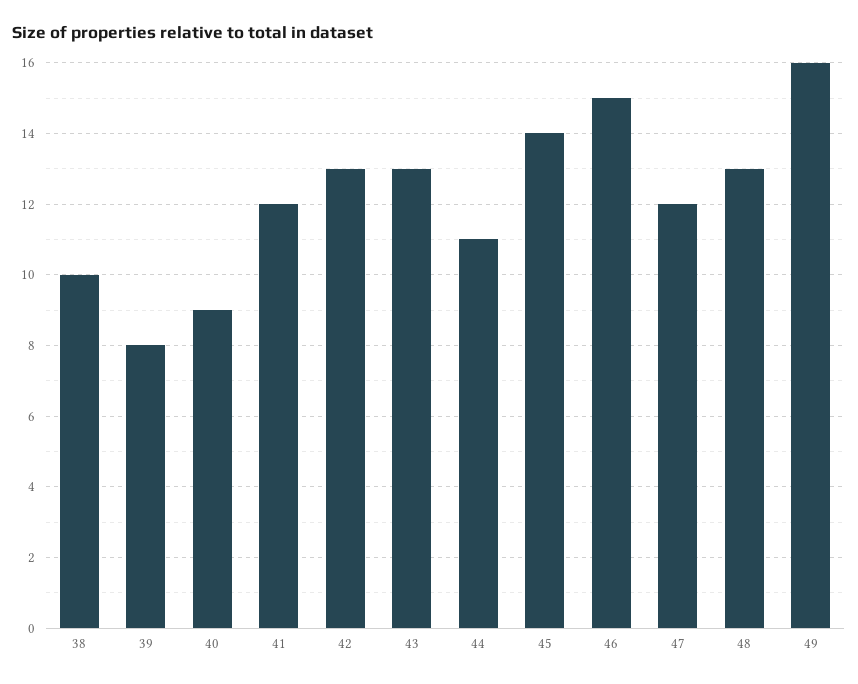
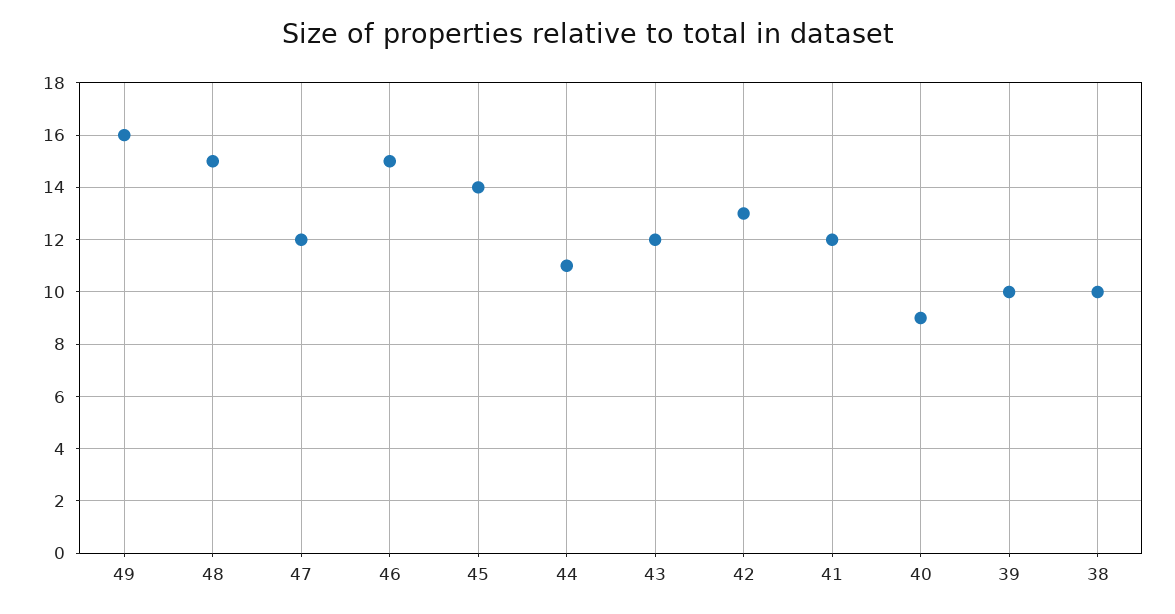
39: 8 -> 10
43: 13 -> 12
48: 13 -> 15

